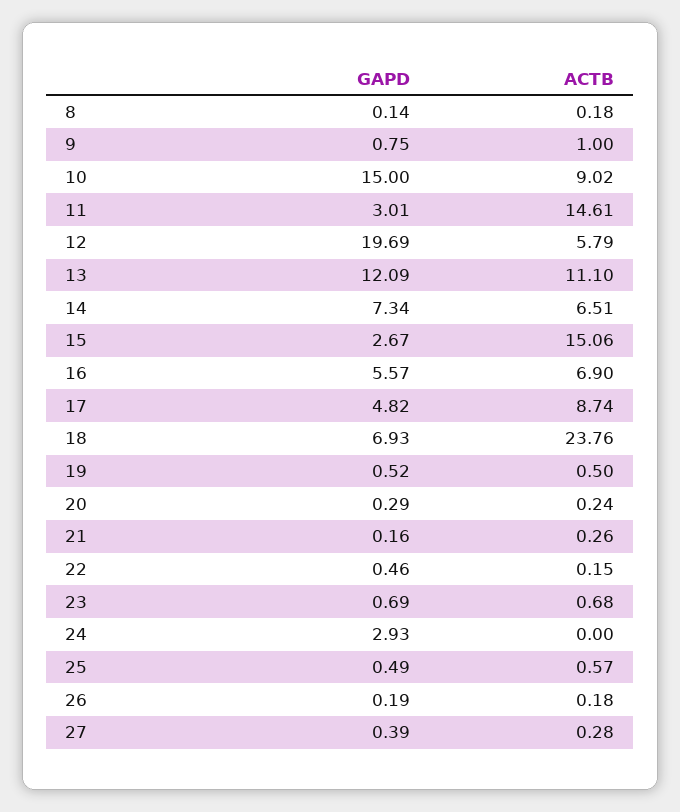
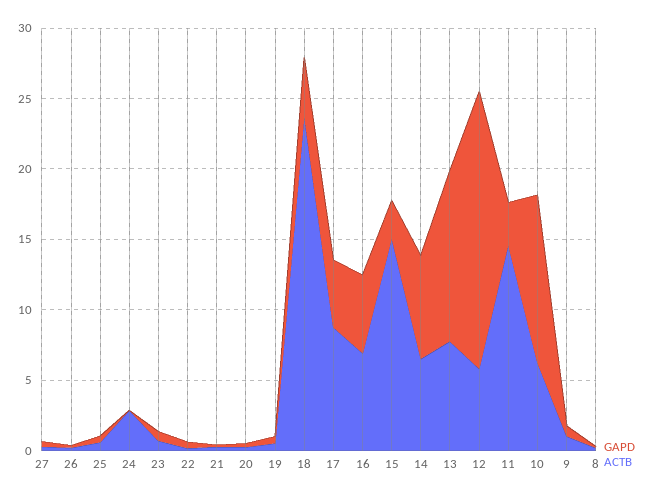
GAPD, 10: 15 -> 12
ACTB, 10: 9.02 -> 6
ACTB, 13: 11.1 -> 8
GAPD, 18: 6.93 -> 4
GAPD, 24: 2.93 -> 0
ACTB, 24: 0 -> 3

